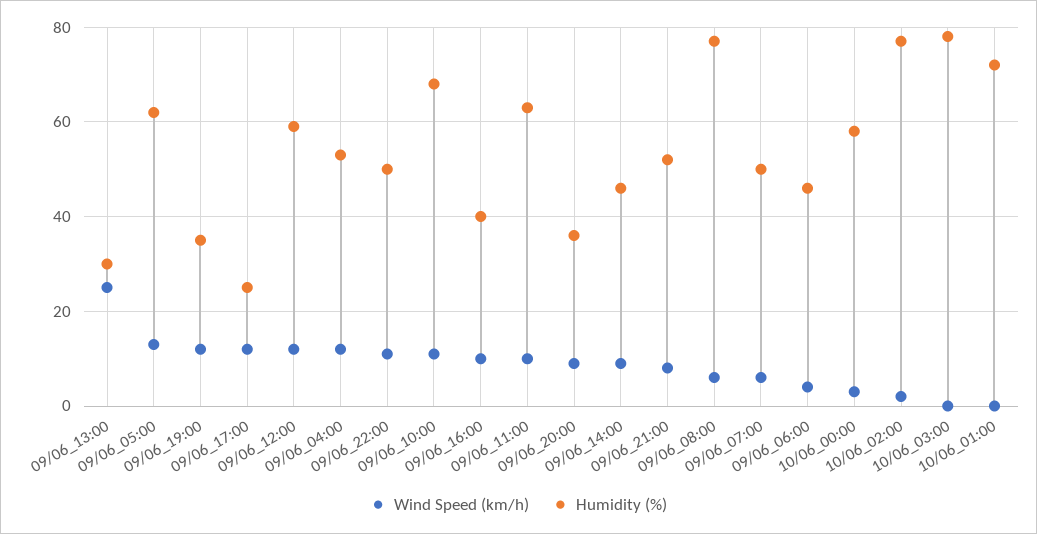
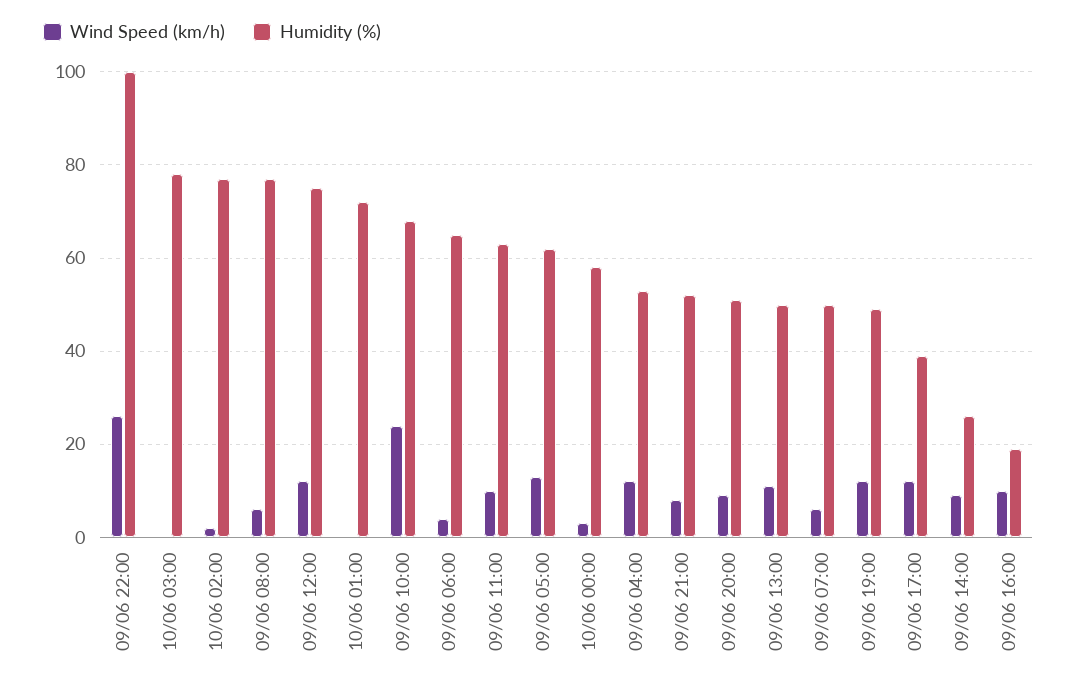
Wind Speed (km/h), 09/06_13:00: 25 -> 10
Humidity (%), 09/06_13:00: 30 -> 50
Humidity (%), 09/06_19:00: 35 -> 50
Humidity (%), 09/06_17:00: 25 -> 40
Humidity (%), 09/06_12:00: 60 -> 75
Wind Speed (km/h), 09/06_22:00: 10 -> 25
Humidity (%), 09/06_22:00: 50 -> 100
Wind Speed (km/h), 09/06_10:00: 10 -> 25
Humidity (%), 09/06_16:00: 40 -> 20
Humidity (%), 09/06_20:00: 35 -> 50
Humidity (%), 09/06_14:00: 45 -> 25
Humidity (%), 09/06_06:00: 45 -> 65

